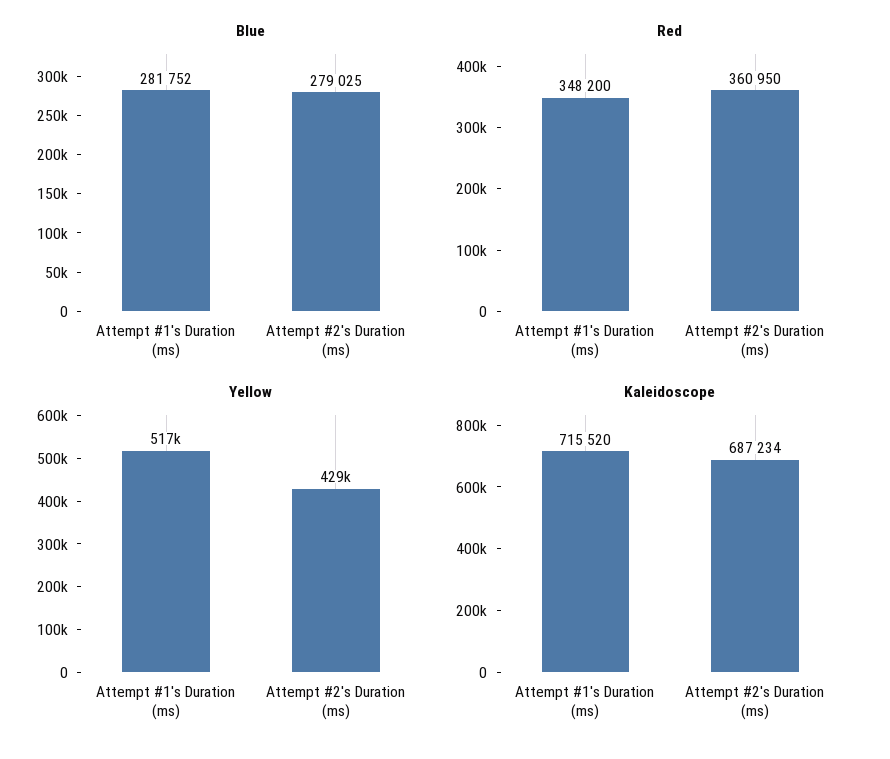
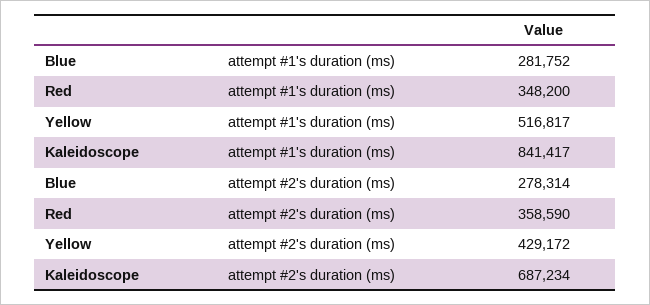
Blue, Attempt #2's Duration (ms): 279025 -> 278314
Red, Attempt #2's Duration (ms): 360950 -> 358590
Kaleidoscope, Attempt #1's Duration (ms): 715520 -> 841417

